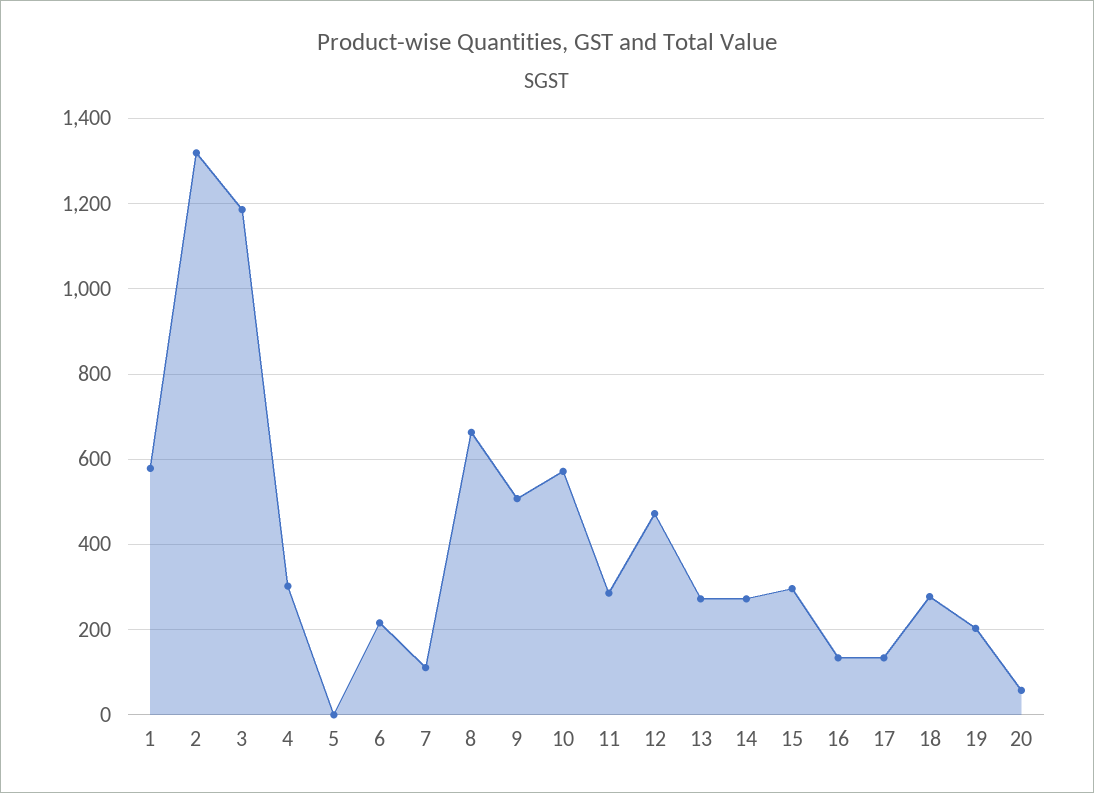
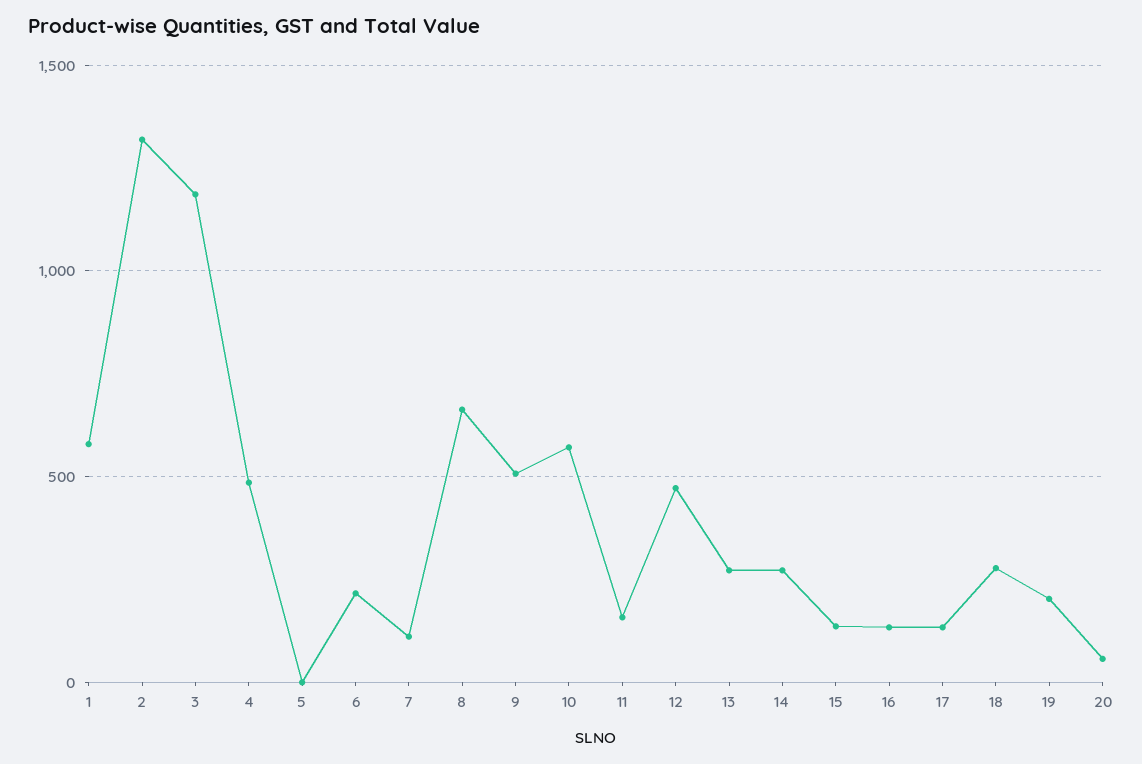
4: 300 -> 500
11: 280 -> 150
15: 300 -> 150

